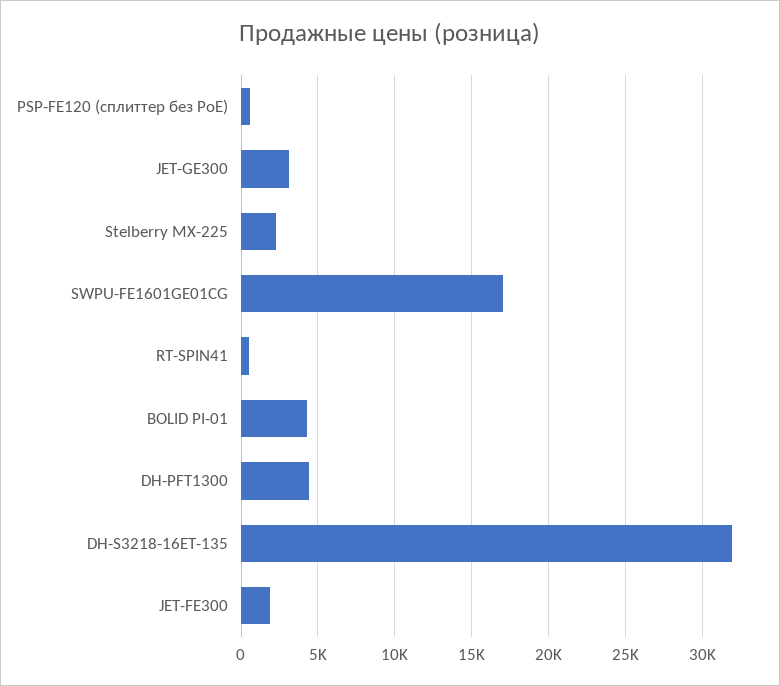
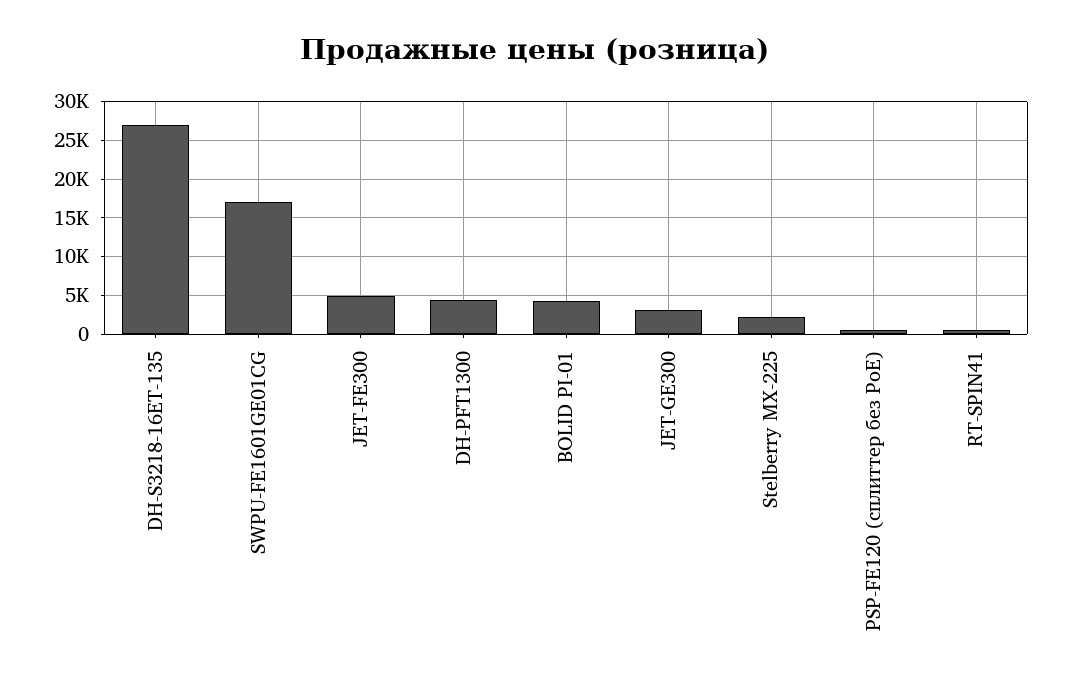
DH-S3218-16ET-135: 32000 -> 27000
JET-FE300: 2000 -> 5000

